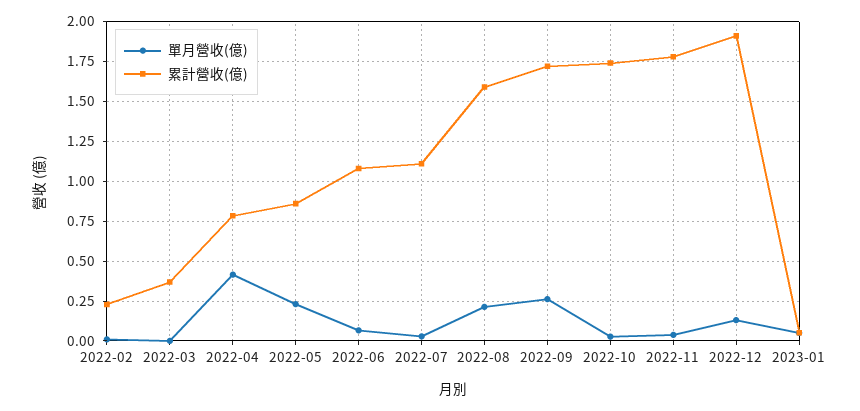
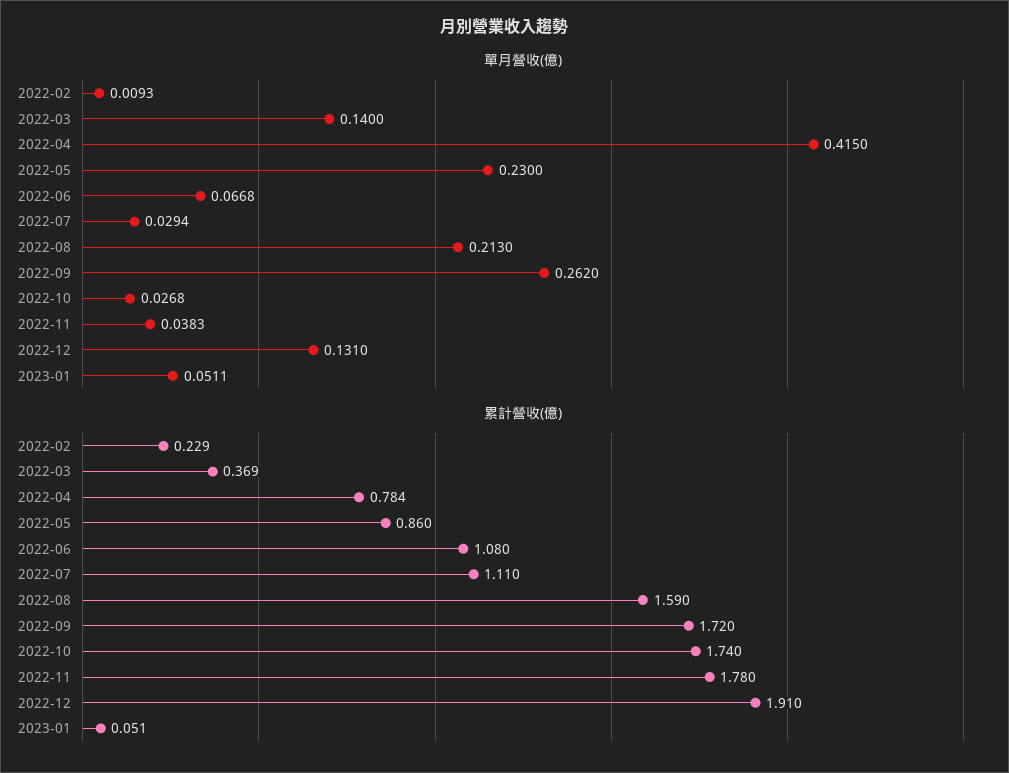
單月營收(億), 2022-03: 0 -> 0.14

